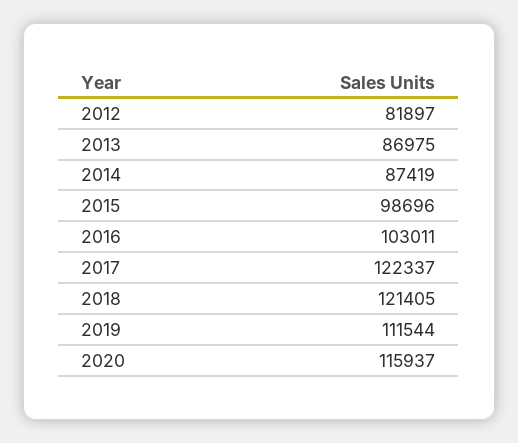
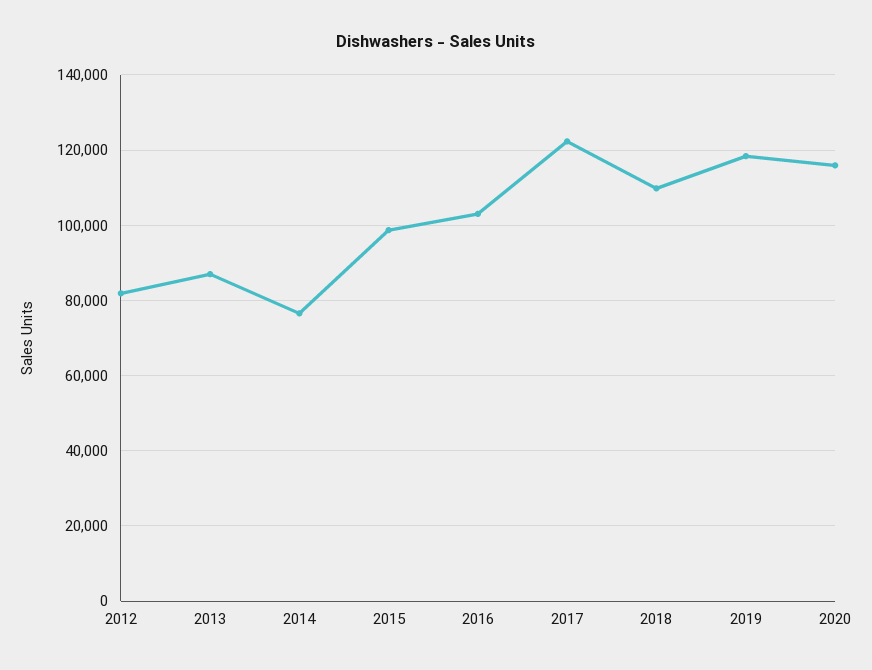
2014: 87419 -> 76000
2018: 121405 -> 110000
2019: 111544 -> 118000

